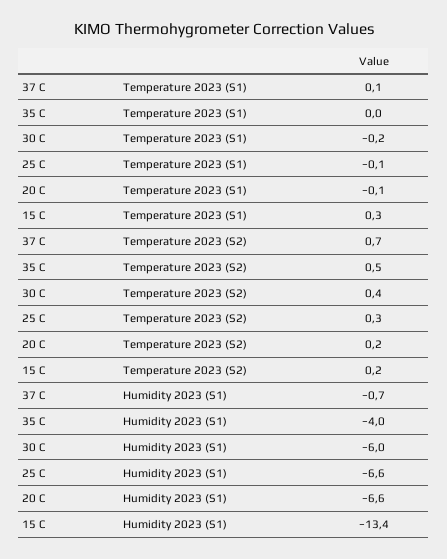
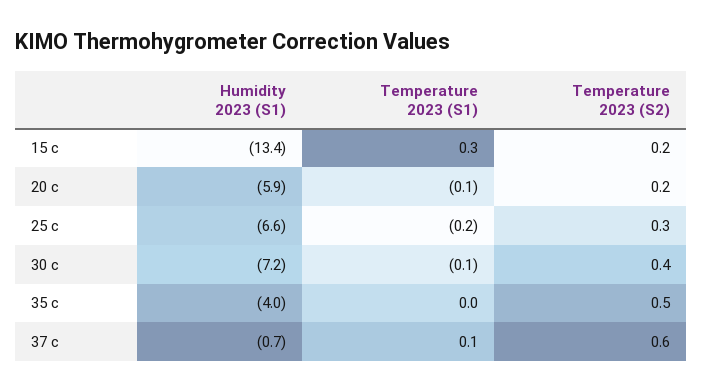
30 C, Temperature 2023 (S1): -0.2 -> -0.1
25 C, Temperature 2023 (S1): -0.1 -> -0.2
37 C, Temperature 2023 (S2): 0.7 -> 0.6
30 C, Humidity 2023 (S1): -6 -> -7.2
20 C, Humidity 2023 (S1): -6.6 -> -5.9

